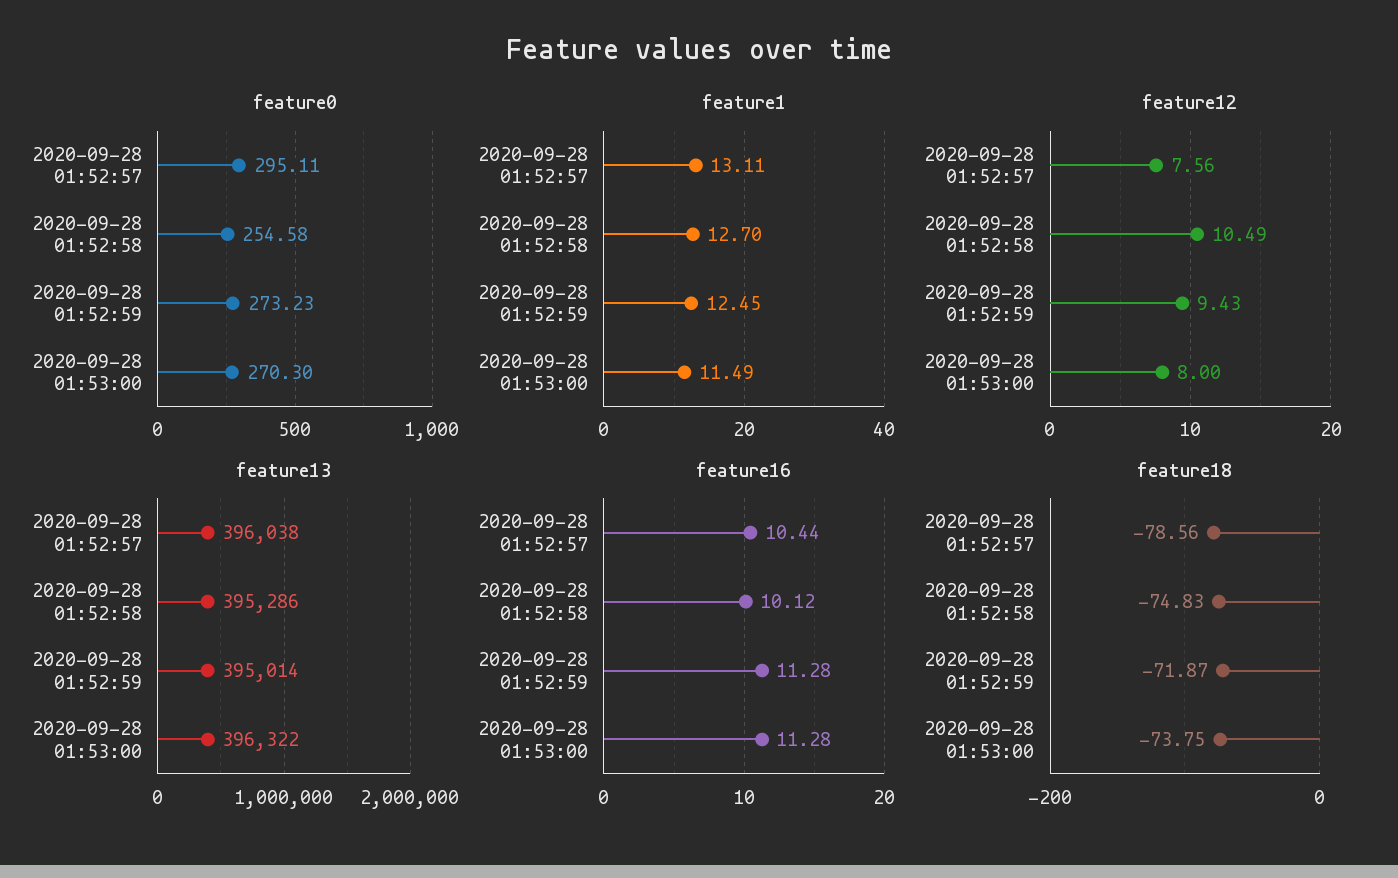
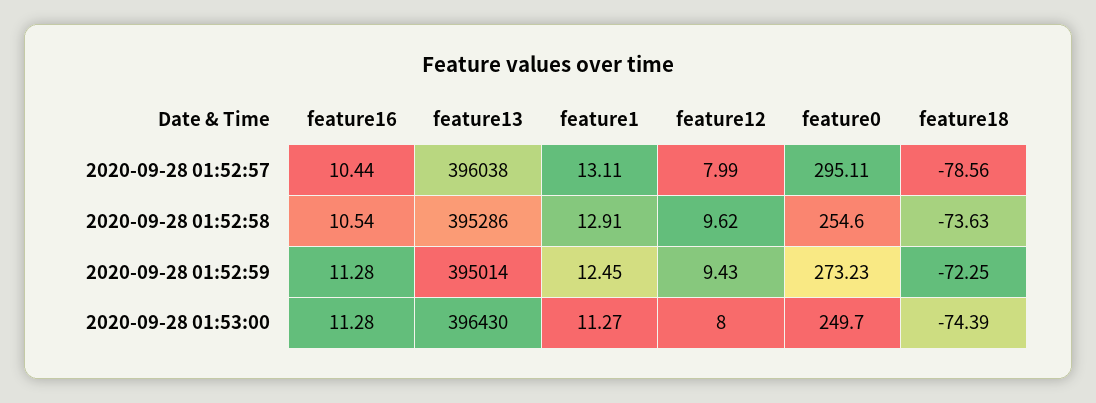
feature0, 2020-09-28 01:52:58: 254.58 -> 254.6
feature0, 2020-09-28 01:53:00: 270.3 -> 249.7
feature1, 2020-09-28 01:52:58: 12.7 -> 12.91
feature1, 2020-09-28 01:53:00: 11.49 -> 11.27
feature12, 2020-09-28 01:52:57: 7.56 -> 7.99
feature12, 2020-09-28 01:52:58: 10.49 -> 9.62
feature13, 2020-09-28 01:53:00: 396322 -> 396430
feature16, 2020-09-28 01:52:58: 10.12 -> 10.54
feature18, 2020-09-28 01:52:58: -74.83 -> -73.63
feature18, 2020-09-28 01:52:59: -71.87 -> -72.25
feature18, 2020-09-28 01:53:00: -73.75 -> -74.39

